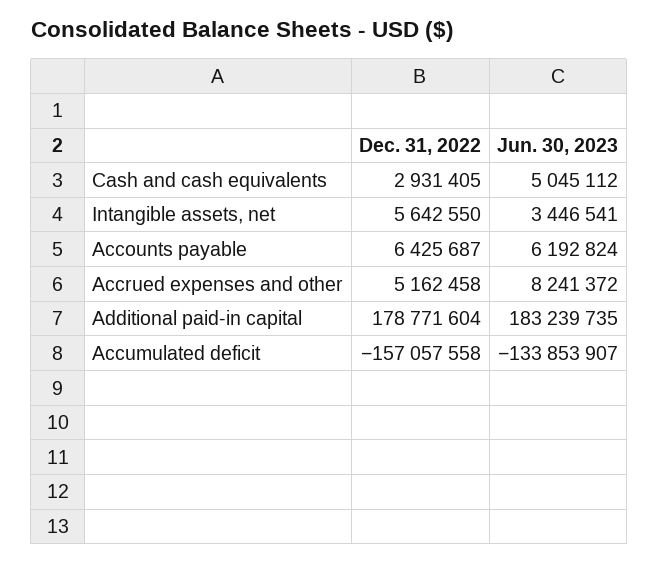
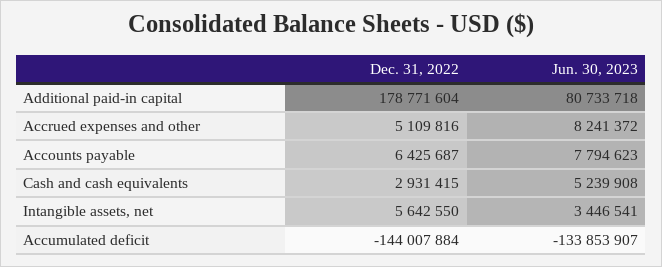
Dec. 31, 2022, Cash and cash equivalents: 2931405 -> 2931415
Jun. 30, 2023, Cash and cash equivalents: 5045112 -> 5239908
Jun. 30, 2023, Accounts payable: 6192824 -> 7794623
Dec. 31, 2022, Accrued expenses and other: 5162458 -> 5109816
Jun. 30, 2023, Additional paid-in capital: 183239735 -> 80733718
Dec. 31, 2022, Accumulated deficit: -157057558 -> -144007884

